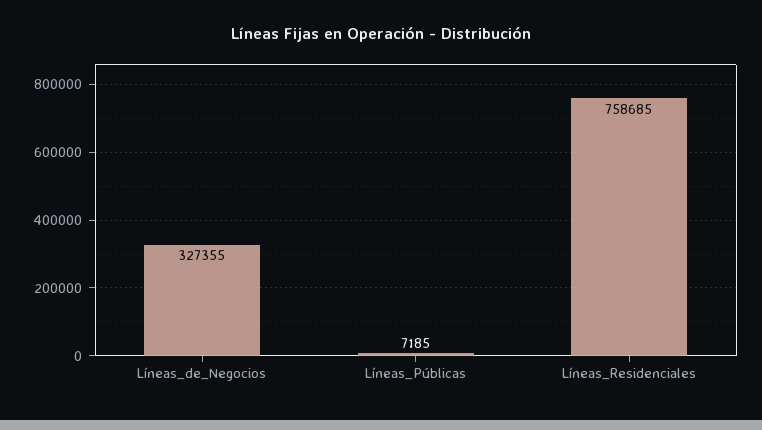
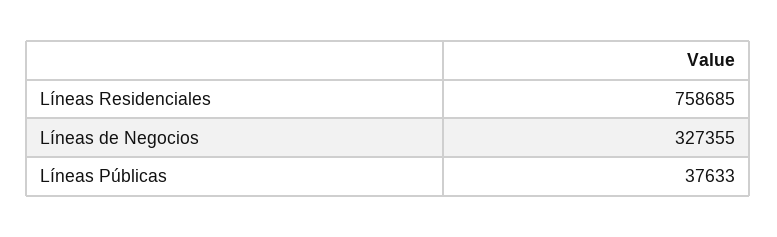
Líneas_Públicas: 7185 -> 37633

